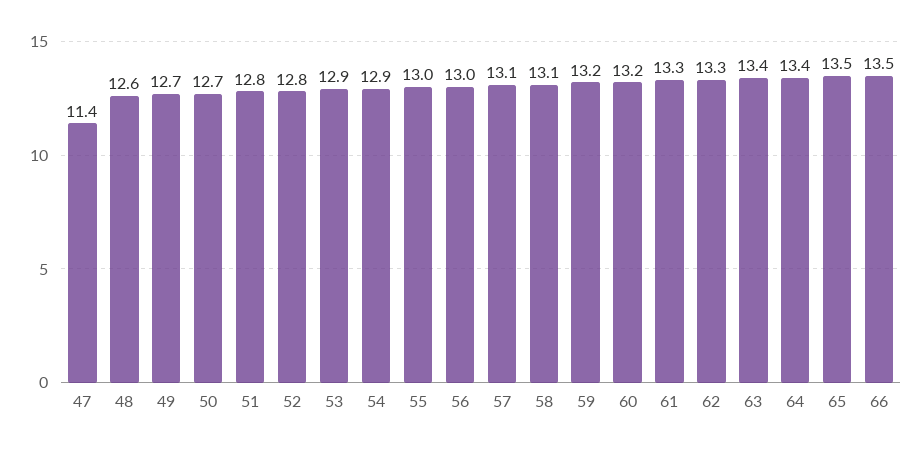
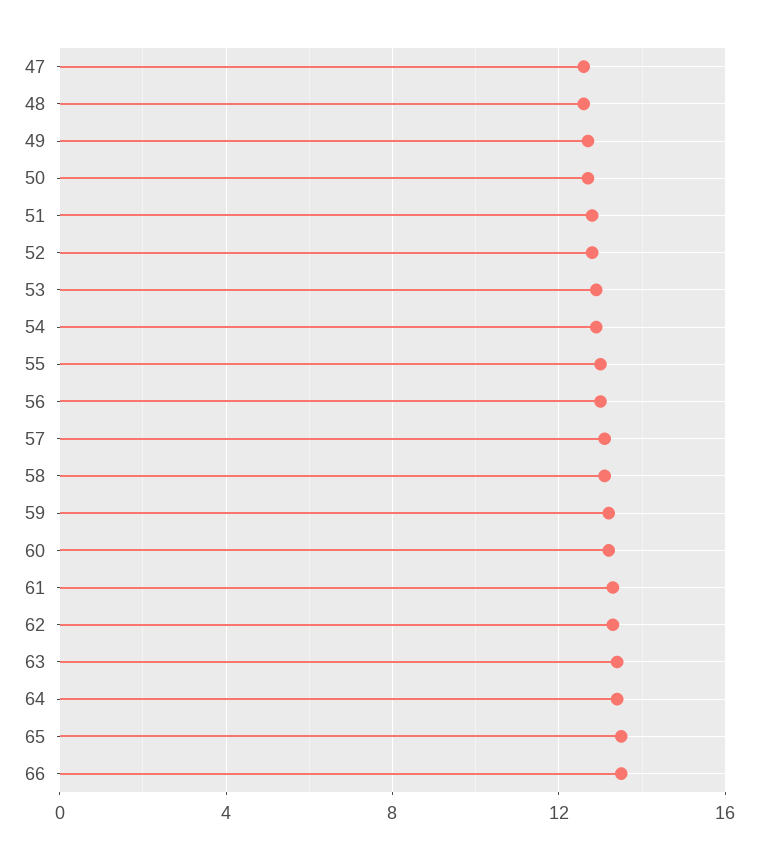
47: 11.4 -> 12.5

